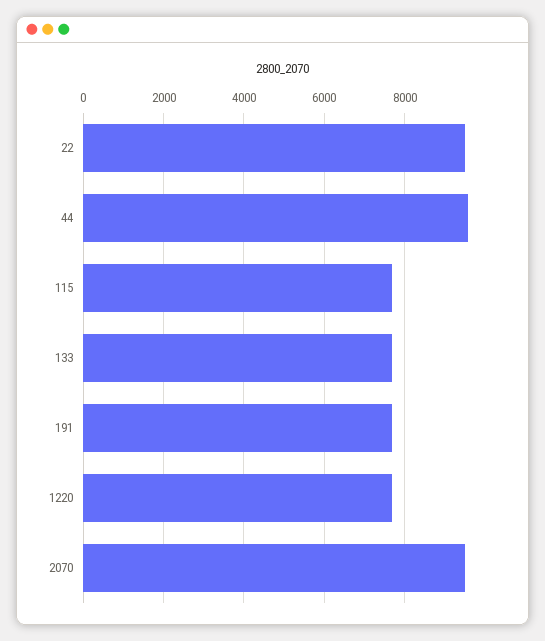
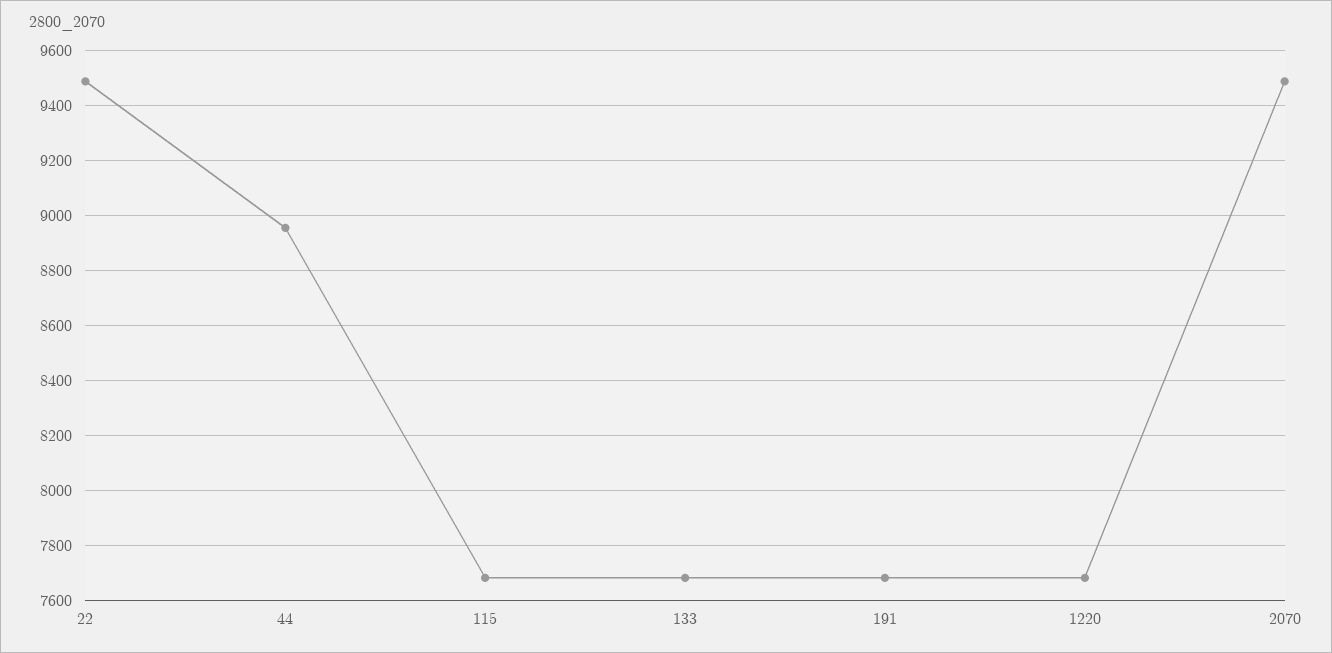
44: 9600 -> 8950

